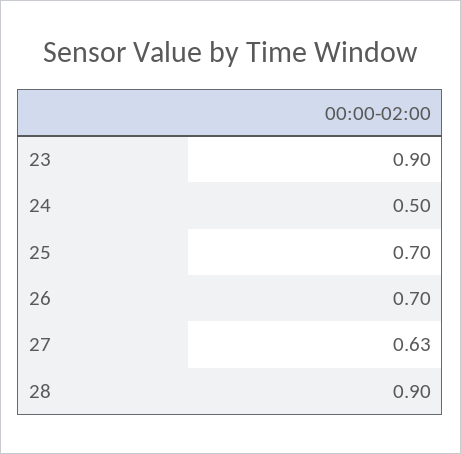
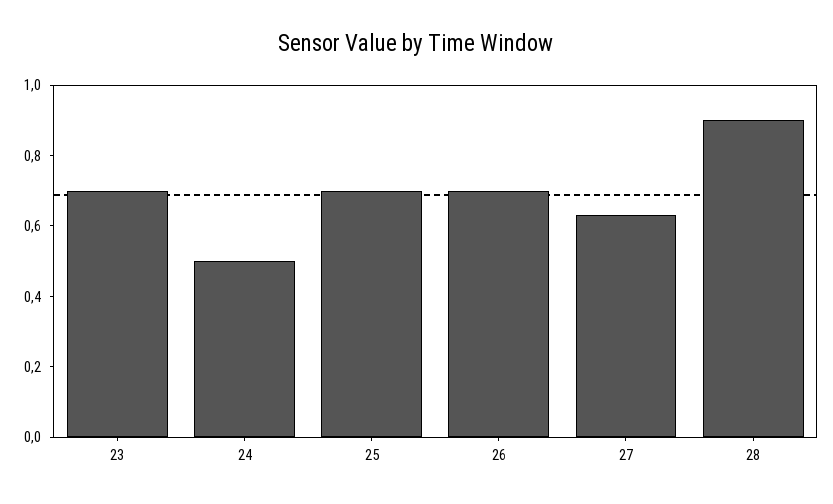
23: 0.9 -> 0.7

